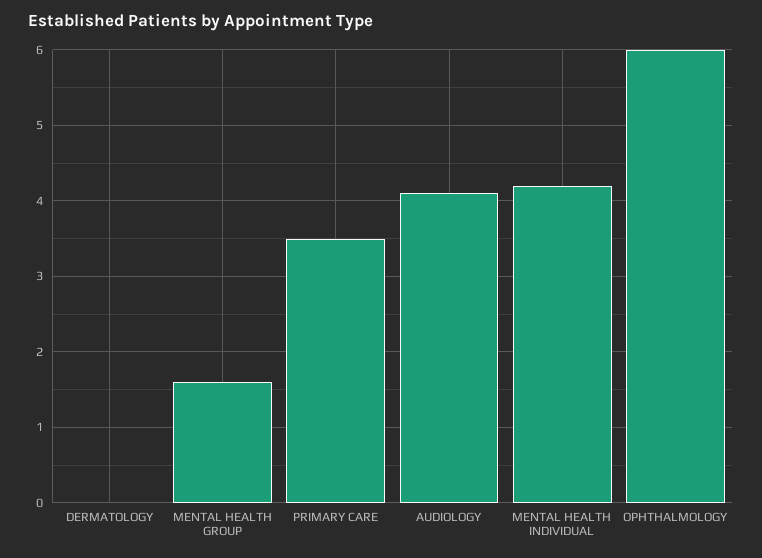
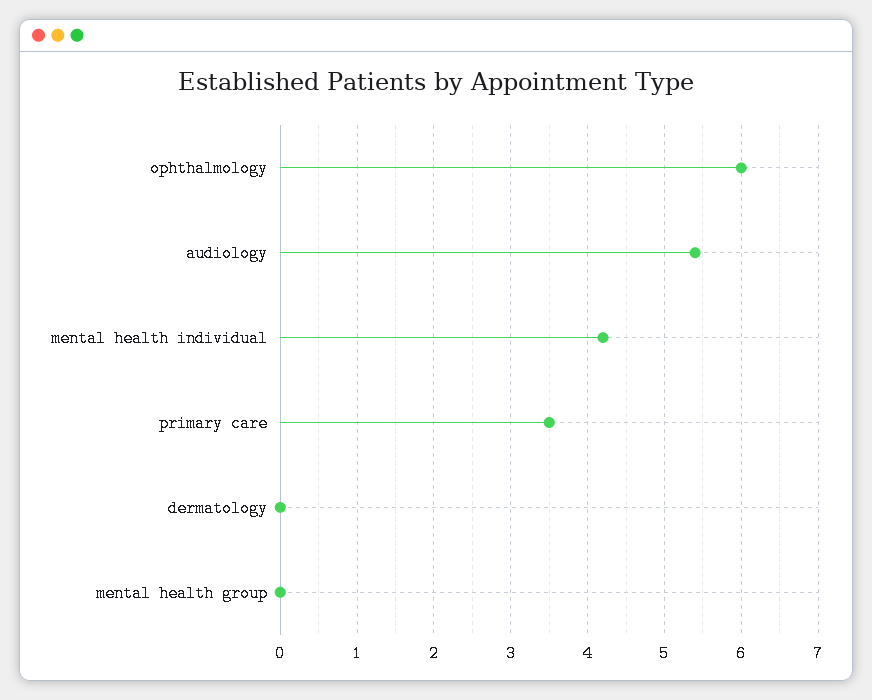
MENTAL HEALTH GROUP: 1.6 -> 0
AUDIOLOGY: 4.1 -> 5.4

